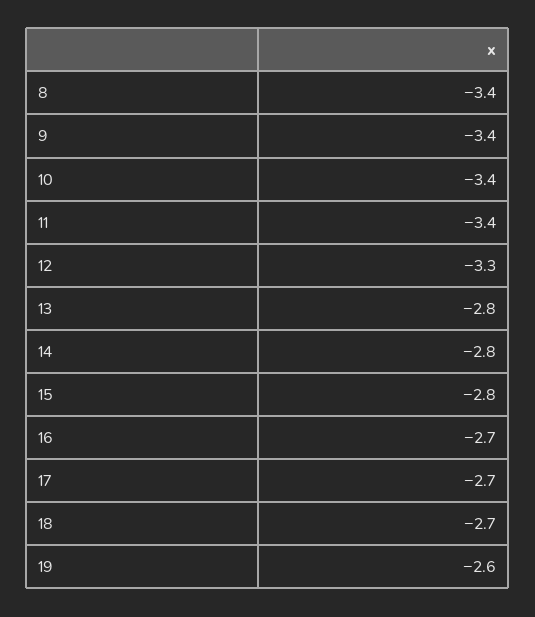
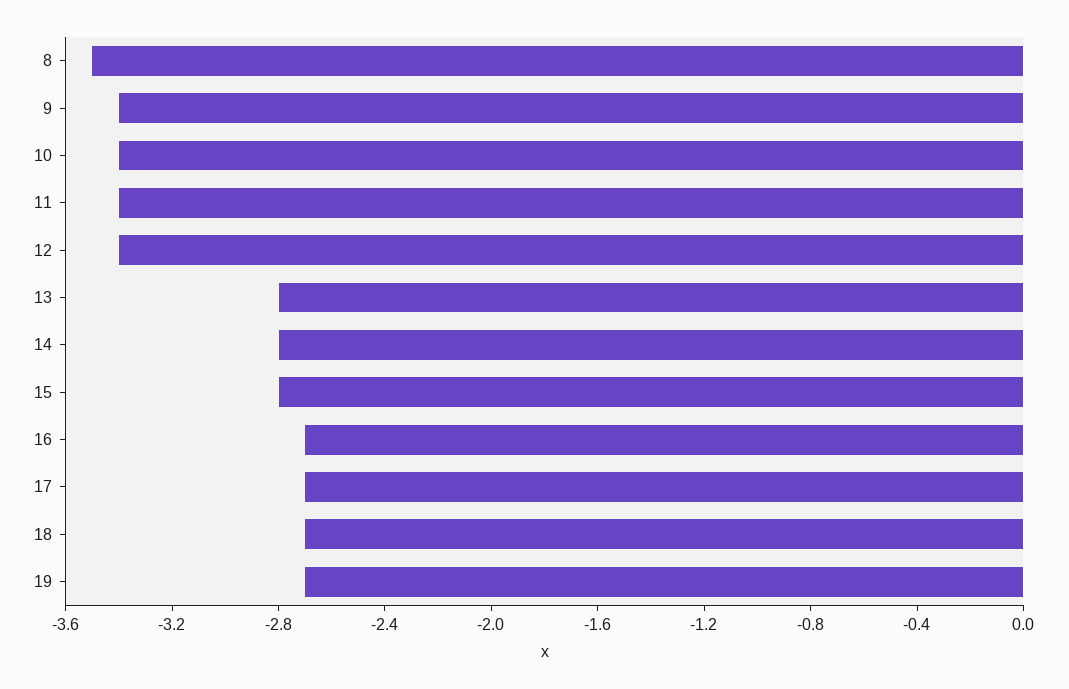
8: -3.4 -> -3.5
12: -3.3 -> -3.4
19: -2.6 -> -2.7

